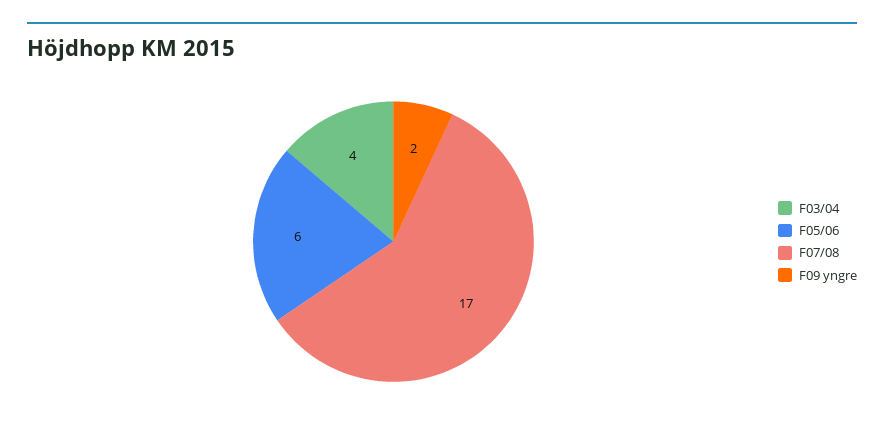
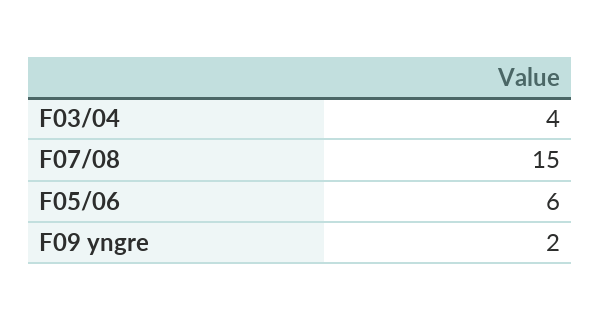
F07/08: 17 -> 15

